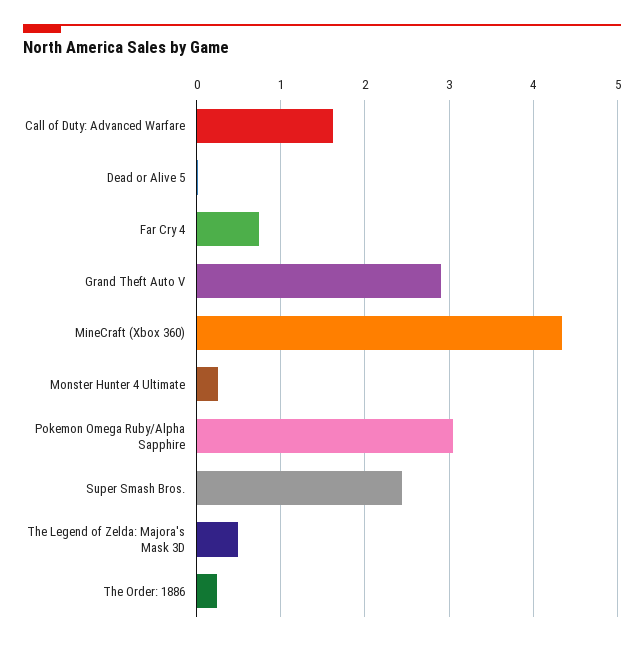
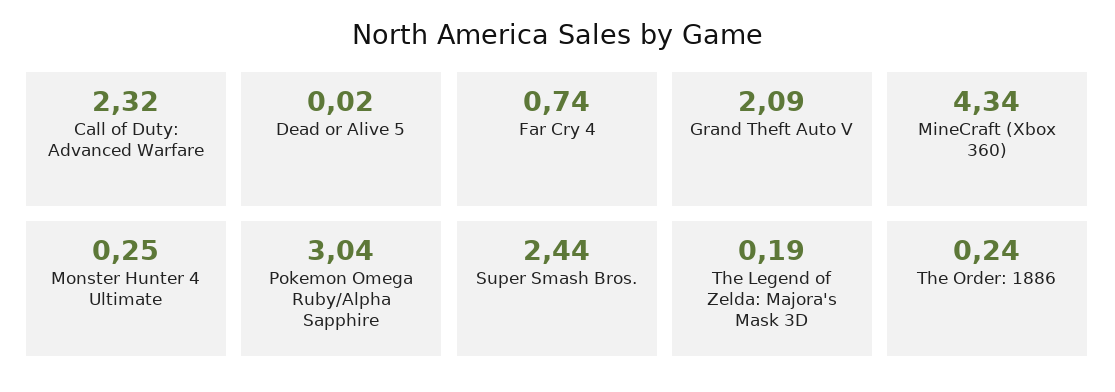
Call of Duty: Advanced Warfare: 1.6 -> 2.32
Grand Theft Auto V: 2.9 -> 2.09
The Legend of Zelda: Majora's Mask 3D: 0.5 -> 0.19

